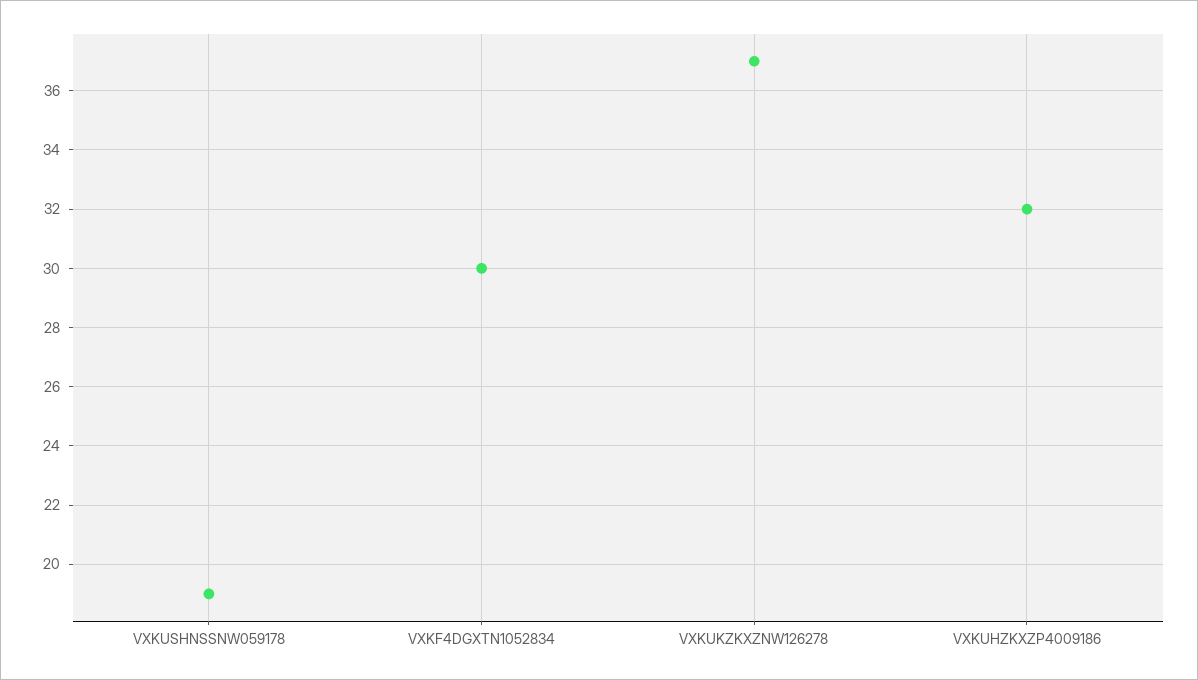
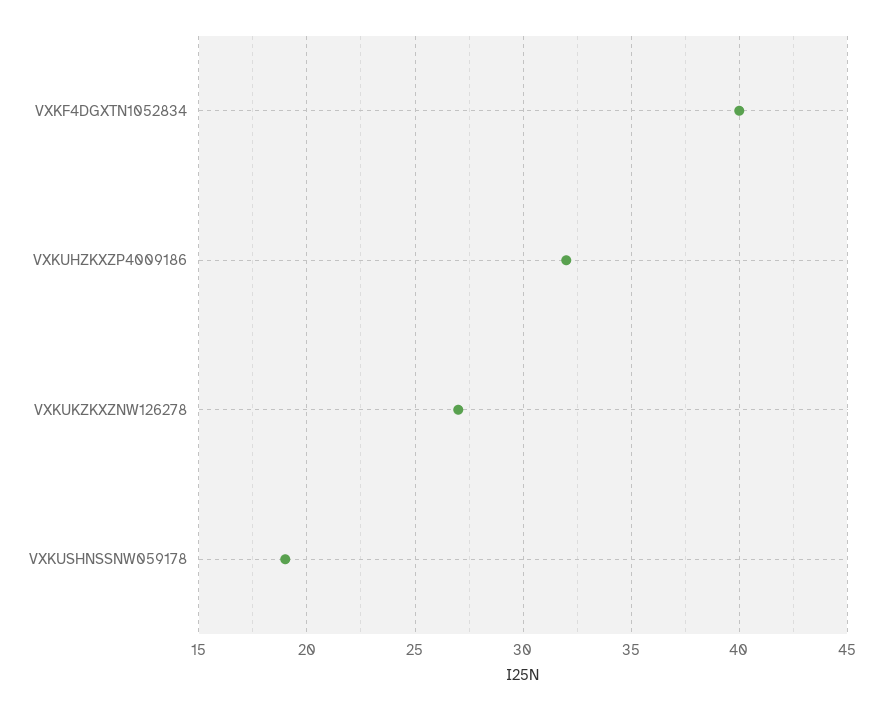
VXKF4DGXTN1052834: 30 -> 40
VXKUKZKXZNW126278: 37 -> 27

